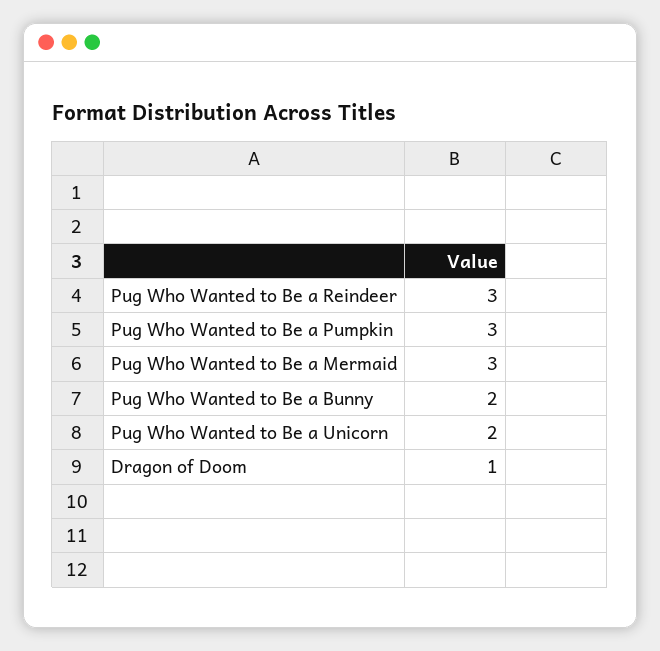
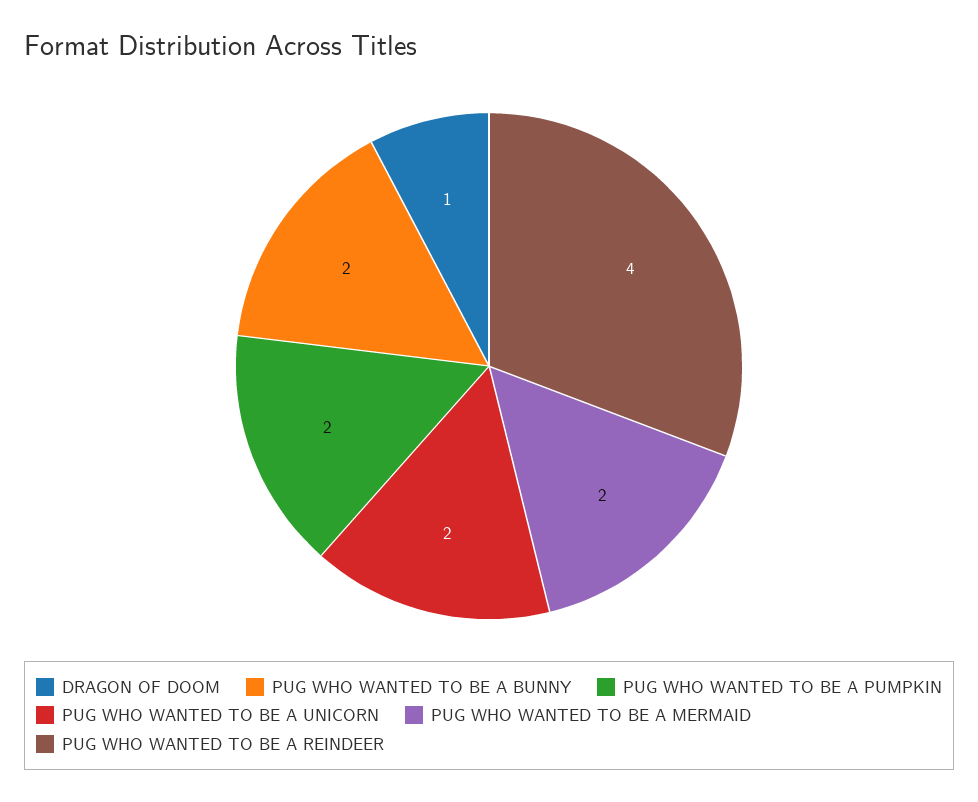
Pug Who Wanted to Be a Reindeer: 3 -> 4
Pug Who Wanted to Be a Pumpkin: 3 -> 2
Pug Who Wanted to Be a Mermaid: 3 -> 2

